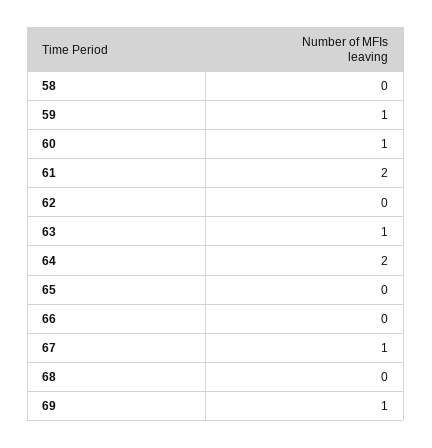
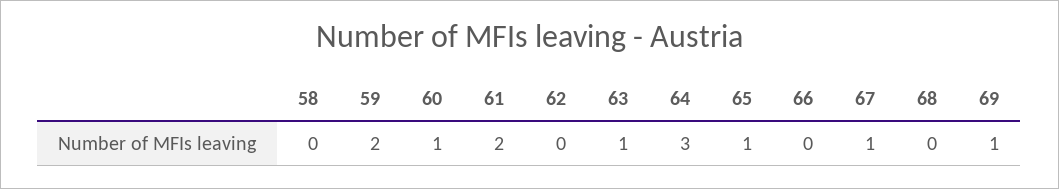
59: 1 -> 2
64: 2 -> 3
65: 0 -> 1

